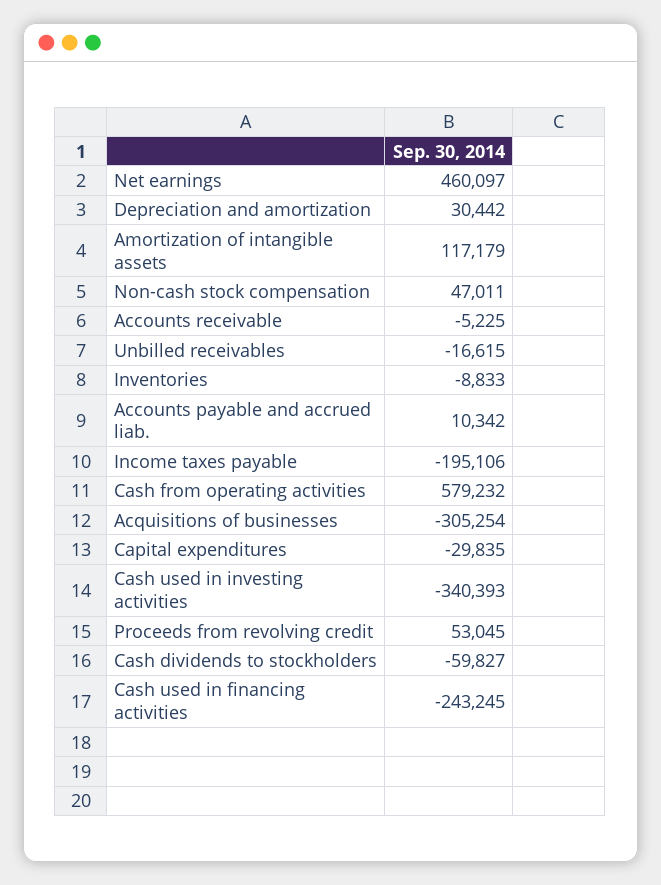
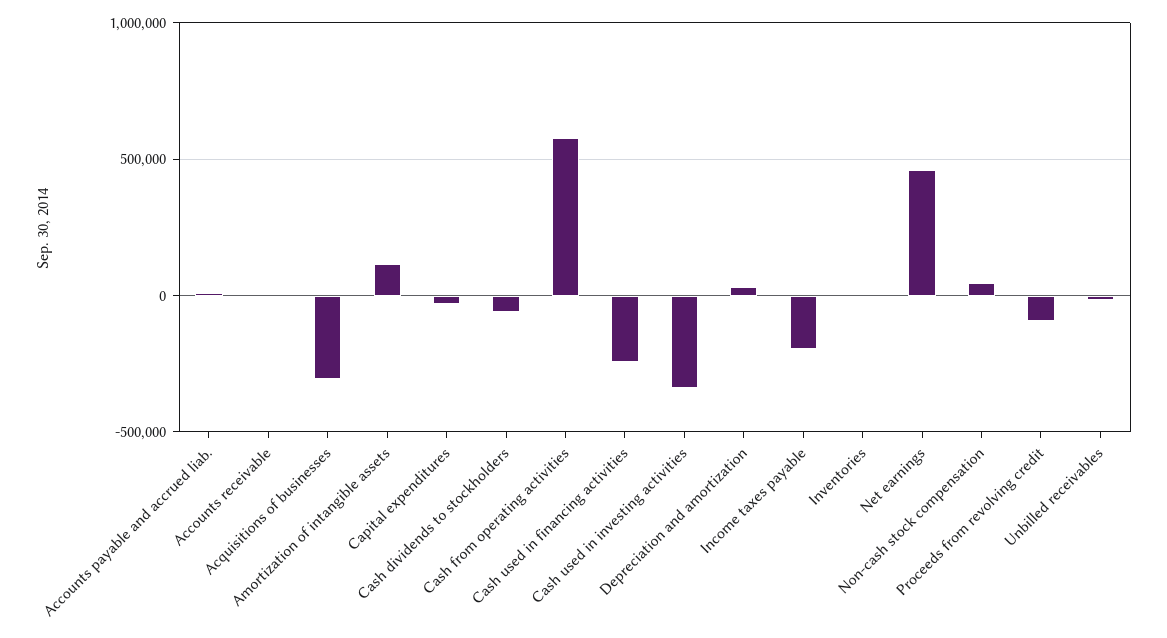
Proceeds from revolving credit: 53045 -> -100000

